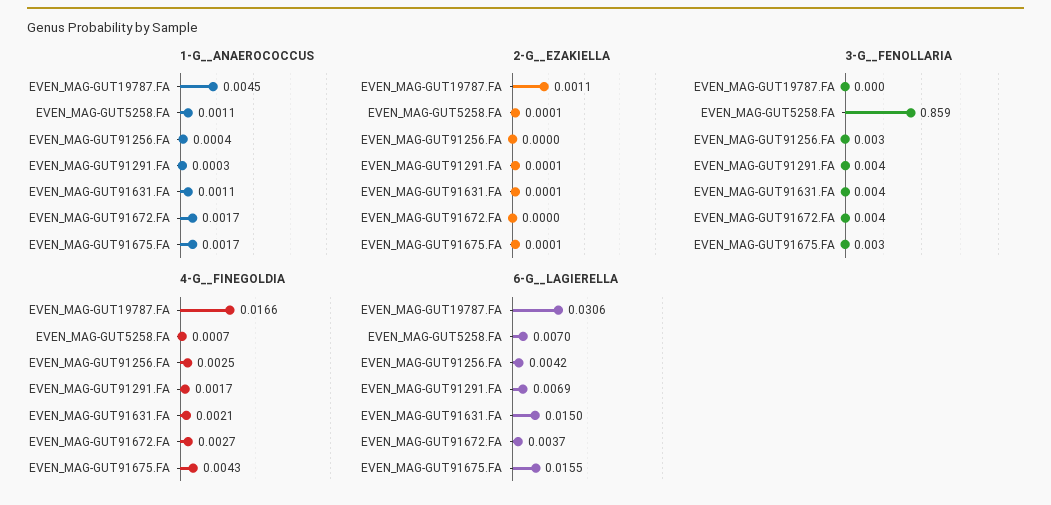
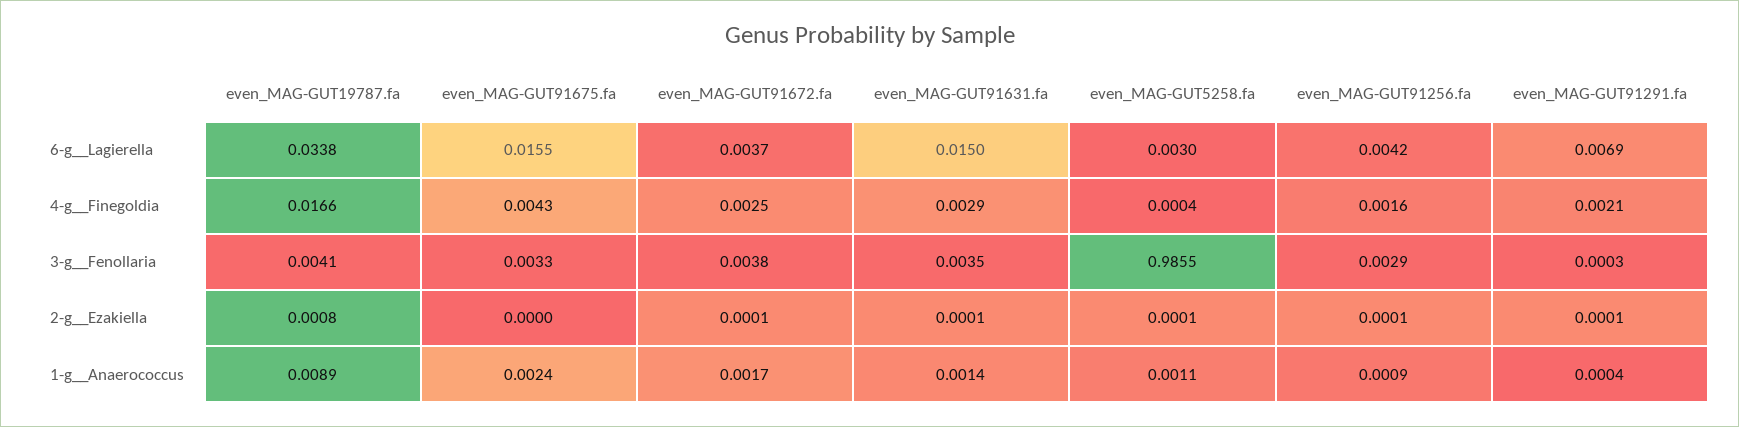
1-G__ANAEROCOCCUS, EVEN_MAG-GUT19787.FA: 0.0045 -> 0.0089
1-G__ANAEROCOCCUS, EVEN_MAG-GUT91256.FA: 0.0004 -> 0.0009
1-G__ANAEROCOCCUS, EVEN_MAG-GUT91291.FA: 0.0003 -> 0.0004
1-G__ANAEROCOCCUS, EVEN_MAG-GUT91631.FA: 0.0011 -> 0.0014
1-G__ANAEROCOCCUS, EVEN_MAG-GUT91675.FA: 0.0017 -> 0.0024
2-G__EZAKIELLA, EVEN_MAG-GUT19787.FA: 0.0011 -> 0.0008
2-G__EZAKIELLA, EVEN_MAG-GUT91256.FA: 0 -> 0.0001
2-G__EZAKIELLA, EVEN_MAG-GUT91672.FA: 0 -> 0.0001
2-G__EZAKIELLA, EVEN_MAG-GUT91675.FA: 0.0001 -> 0
3-G__FENOLLARIA, EVEN_MAG-GUT19787.FA: 0 -> 0.0041
3-G__FENOLLARIA, EVEN_MAG-GUT5258.FA: 0.859 -> 0.9855
3-G__FENOLLARIA, EVEN_MAG-GUT91291.FA: 0.004 -> 0.0003
4-G__FINEGOLDIA, EVEN_MAG-GUT5258.FA: 0.0007 -> 0.0004
4-G__FINEGOLDIA, EVEN_MAG-GUT91256.FA: 0.0025 -> 0.0016
4-G__FINEGOLDIA, EVEN_MAG-GUT91291.FA: 0.0017 -> 0.0021
4-G__FINEGOLDIA, EVEN_MAG-GUT91631.FA: 0.0021 -> 0.0029
4-G__FINEGOLDIA, EVEN_MAG-GUT91672.FA: 0.0027 -> 0.0025
6-G__LAGIERELLA, EVEN_MAG-GUT19787.FA: 0.0306 -> 0.0338
6-G__LAGIERELLA, EVEN_MAG-GUT5258.FA: 0.007 -> 0.003

